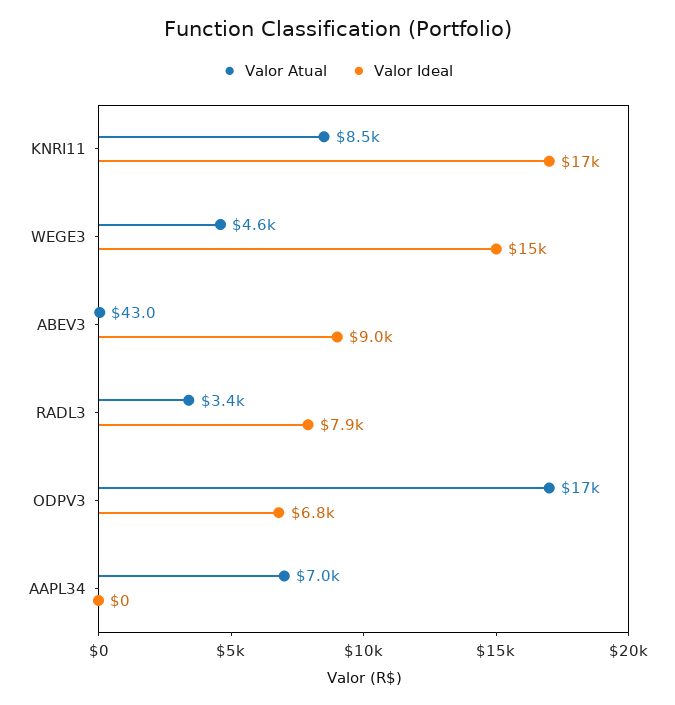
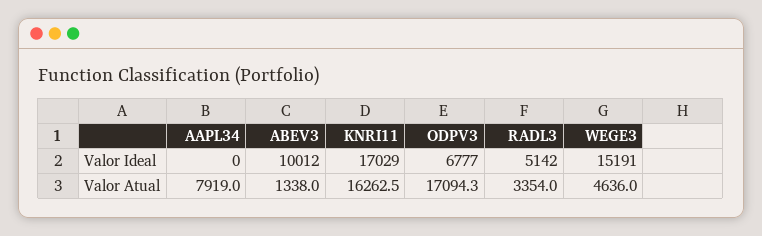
Valor Atual, KNRI11: 8500 -> 16262.5
Valor Atual, ABEV3: 43 -> 1338
Valor Ideal, ABEV3: 9000 -> 10012
Valor Ideal, RADL3: 7900 -> 5142
Valor Atual, AAPL34: 7000 -> 7919

